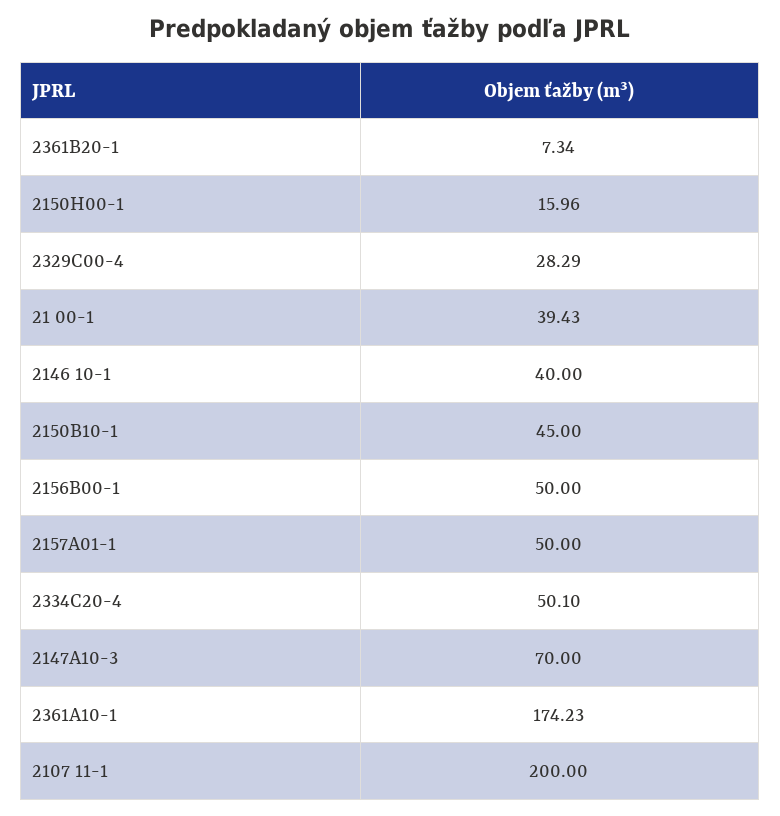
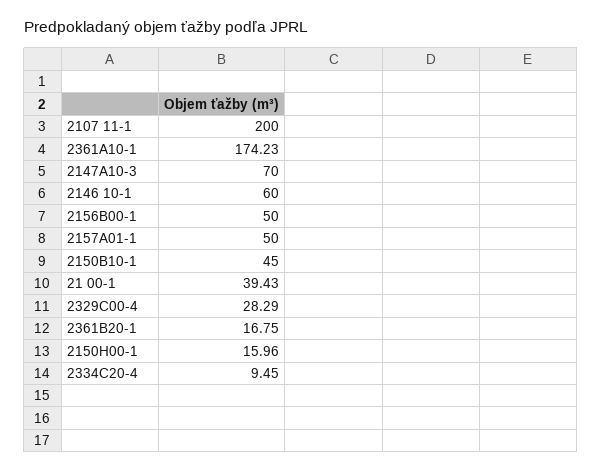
2361B20-1: 7.34 -> 16.75
2146 10-1: 40 -> 60
2334C20-4: 50.1 -> 9.45

